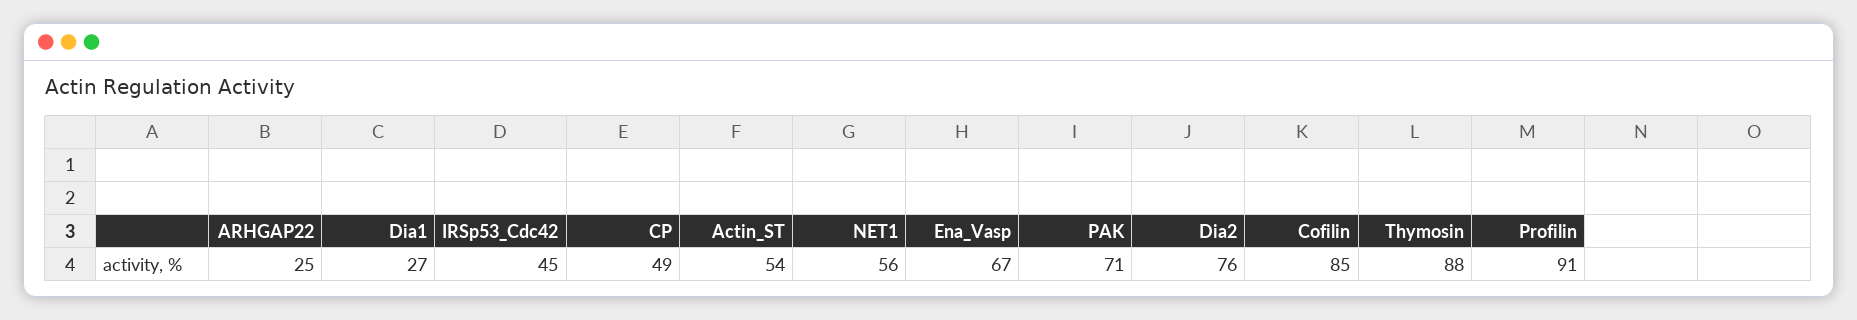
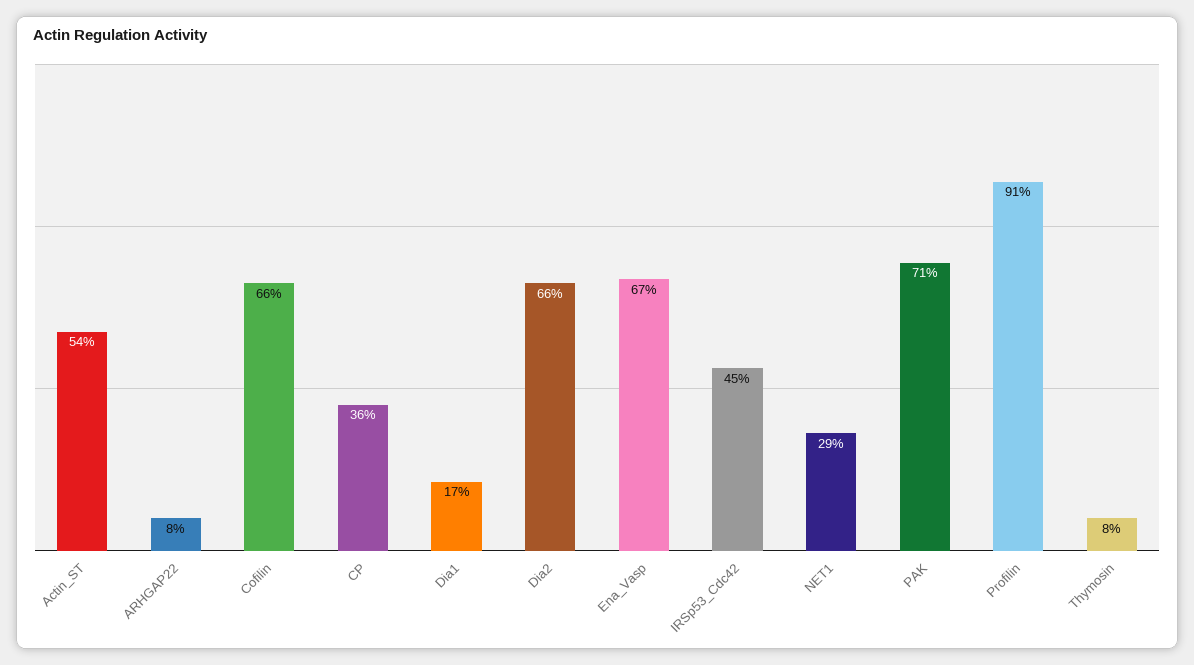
ARHGAP22: 25 -> 8
Dia1: 27 -> 17
CP: 49 -> 36
NET1: 56 -> 29
Dia2: 76 -> 66
Cofilin: 85 -> 66
Thymosin: 88 -> 8

